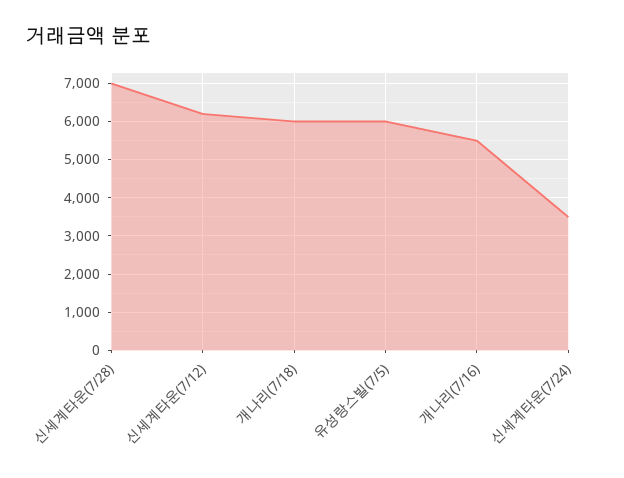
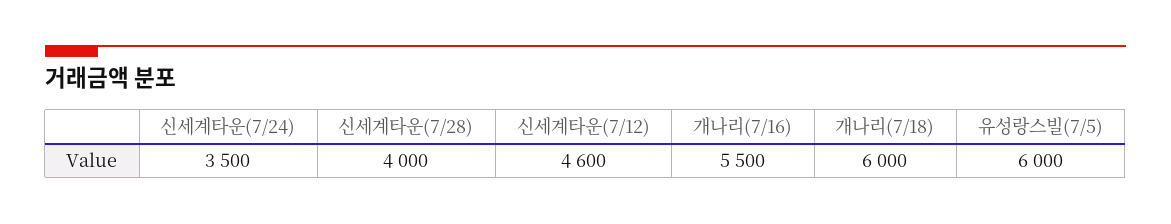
신세계타운(7/28): 7000 -> 4000
신세계타운(7/12): 6200 -> 4600

